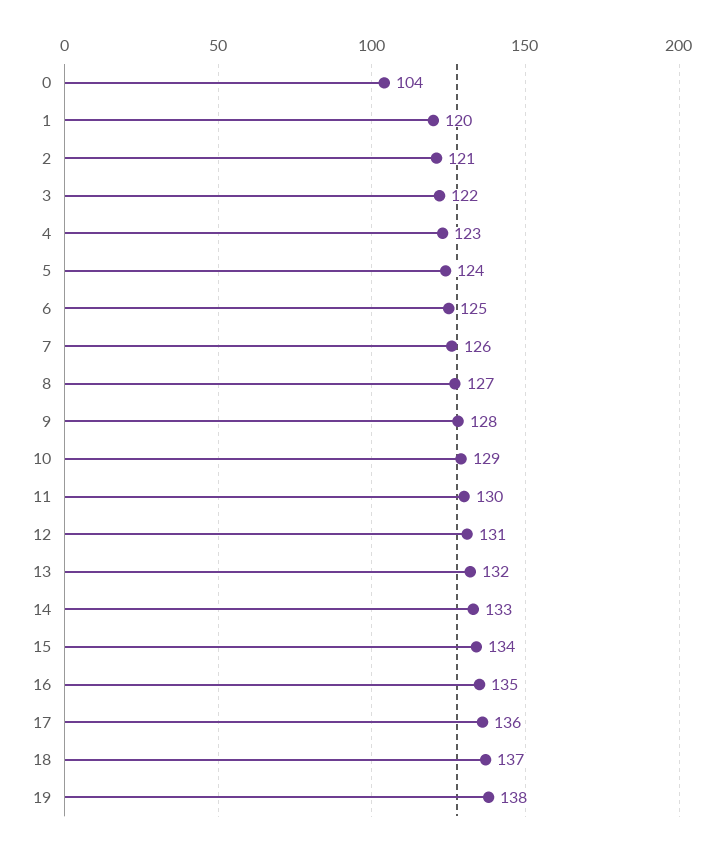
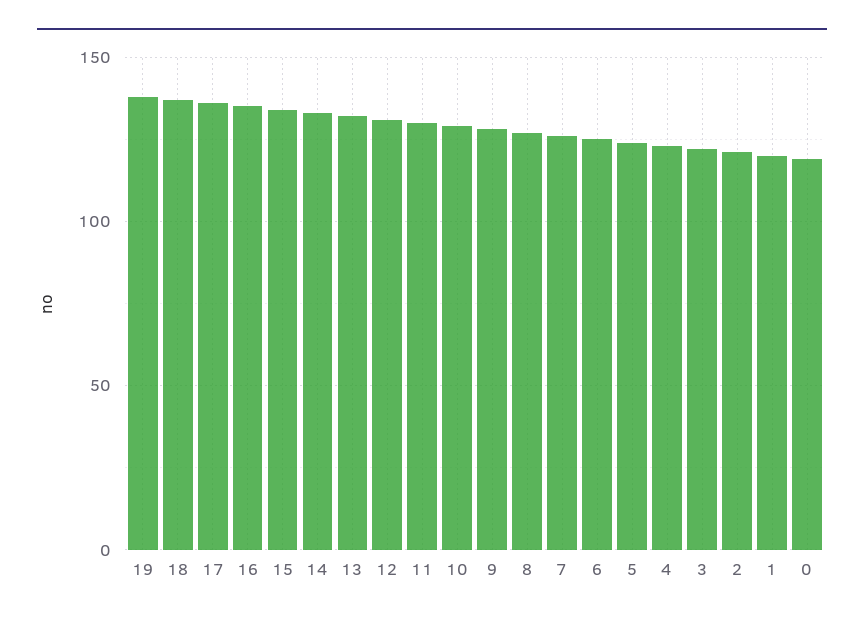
0: 104 -> 120

